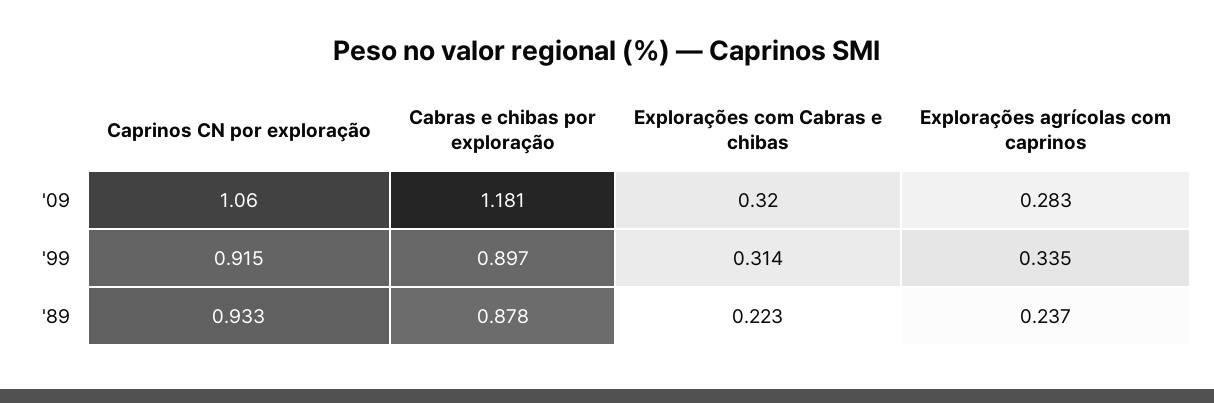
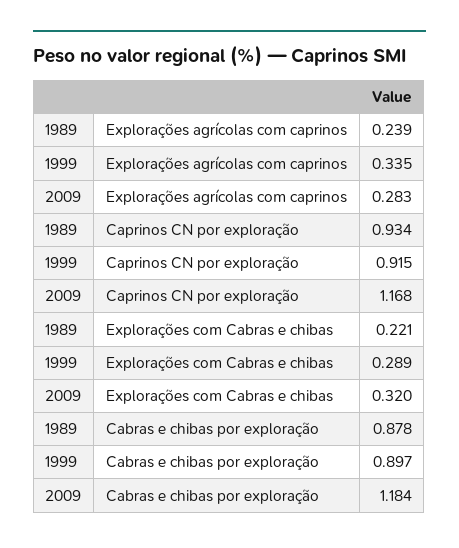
Caprinos CN por exploração, '09: 1.06 -> 1.168
Cabras e chibas por exploração, '09: 1.181 -> 1.184
Explorações com Cabras e chibas, '99: 0.314 -> 0.289
Caprinos CN por exploração, '89: 0.933 -> 0.934
Explorações com Cabras e chibas, '89: 0.223 -> 0.221
Explorações agrícolas com caprinos, '89: 0.237 -> 0.239

